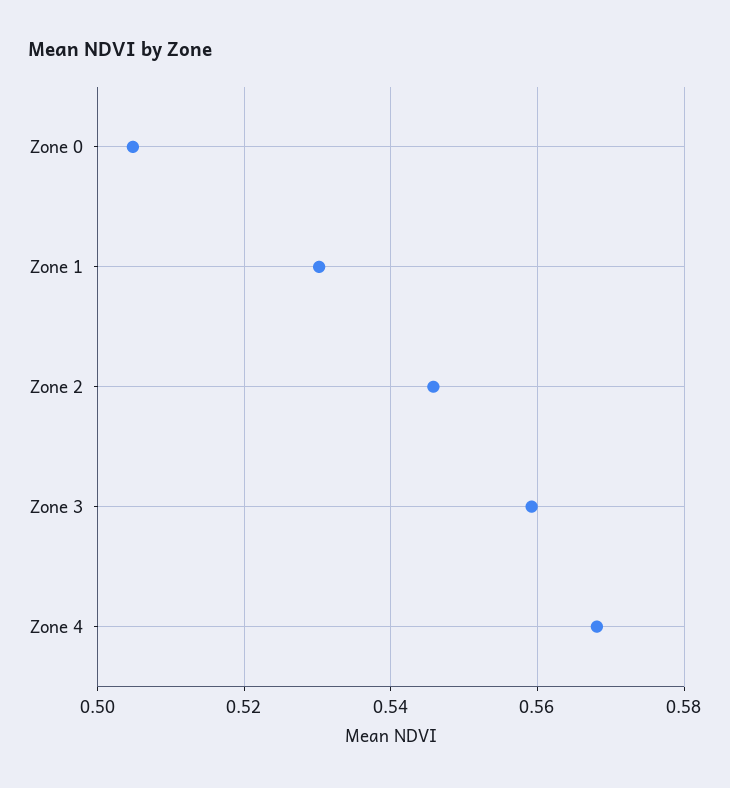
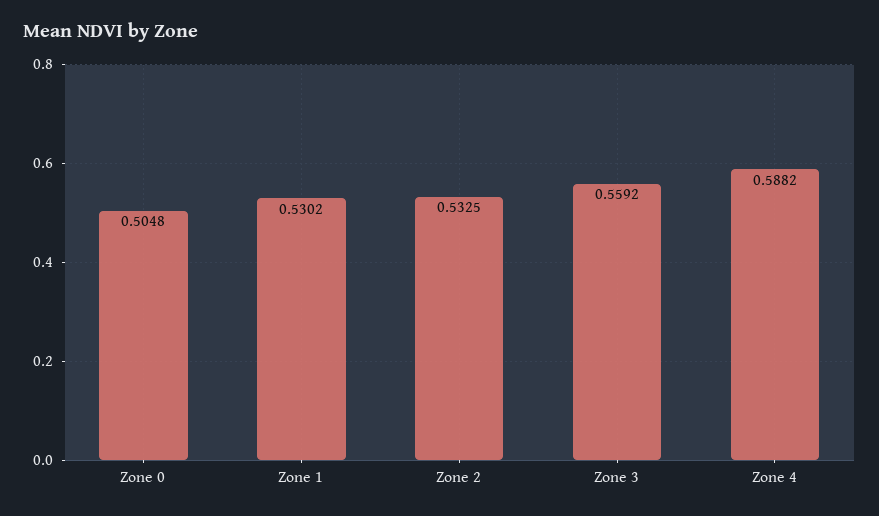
Zone 2: 0.546 -> 0.5325
Zone 4: 0.568 -> 0.5882

